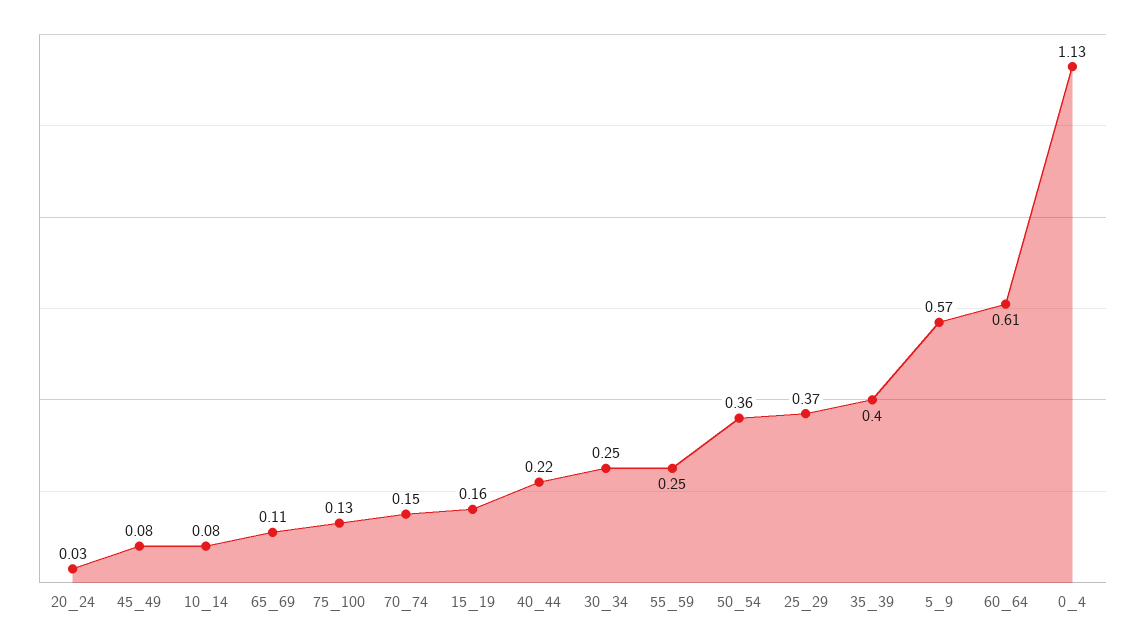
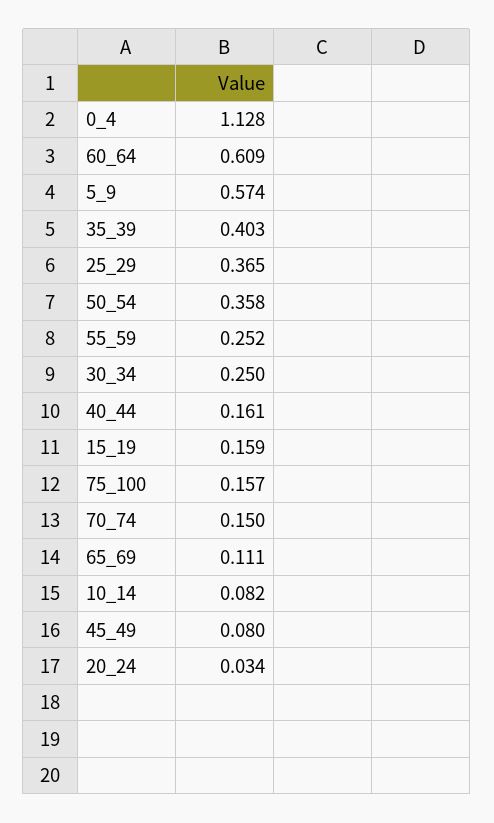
75_100: 0.13 -> 0.157
40_44: 0.22 -> 0.161

